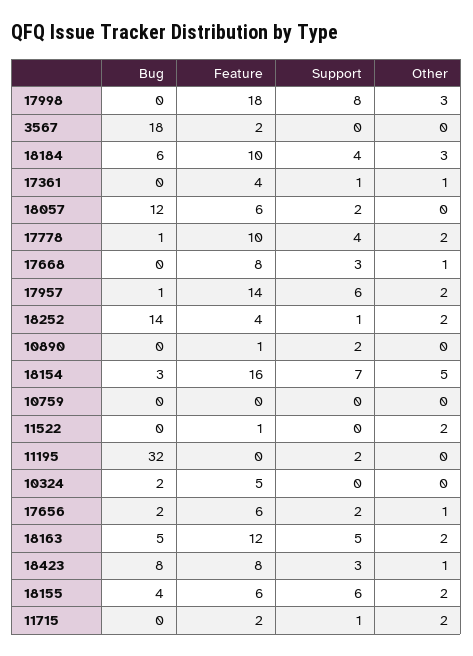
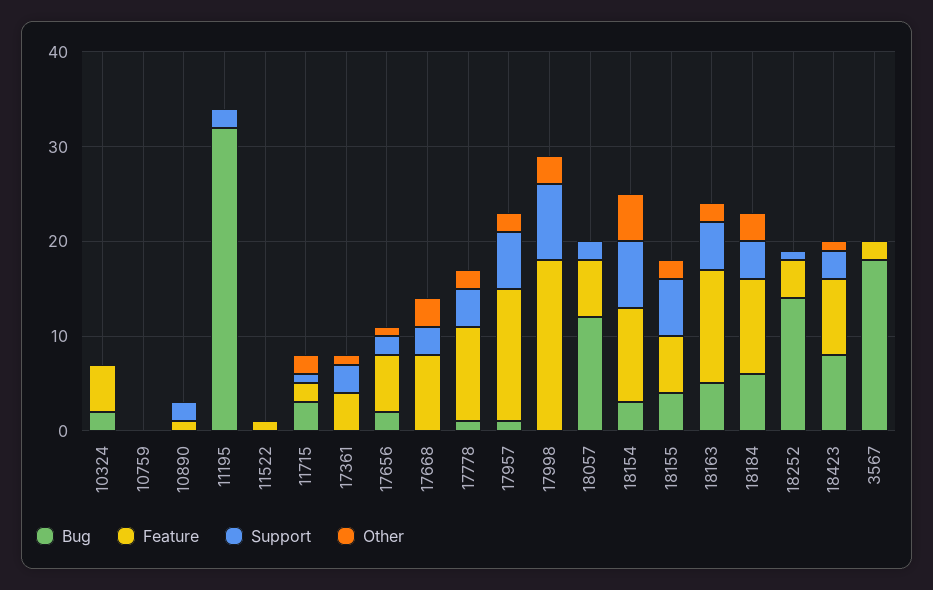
Support, 17361: 1 -> 3
Other, 17668: 1 -> 3
Other, 18252: 2 -> 0
Feature, 18154: 16 -> 10
Other, 11522: 2 -> 0
Bug, 11715: 0 -> 3

